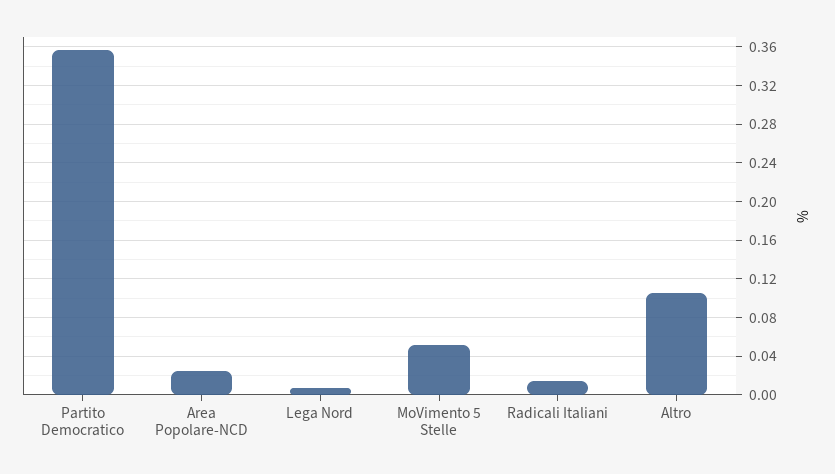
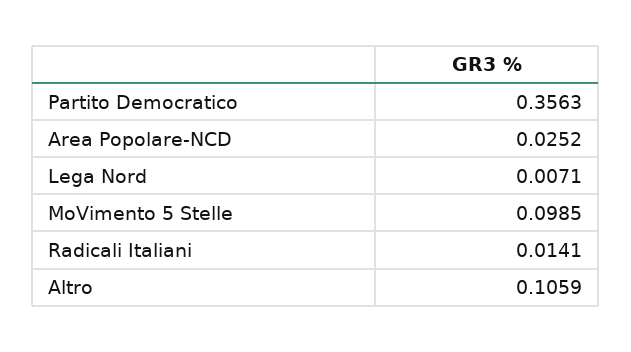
MoVimento 5 Stelle: 0.05 -> 0.0985

